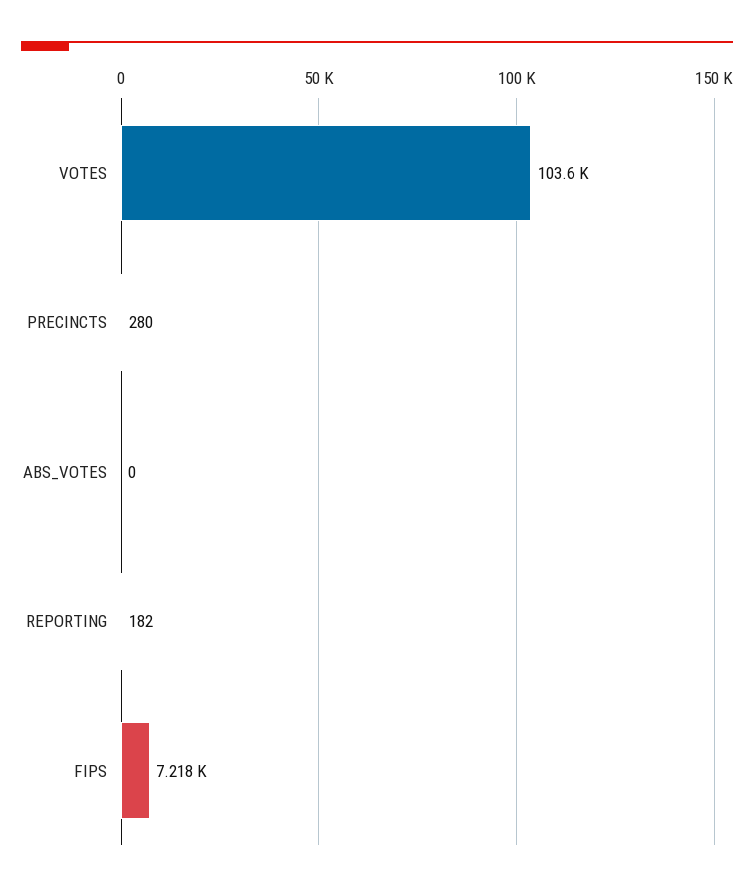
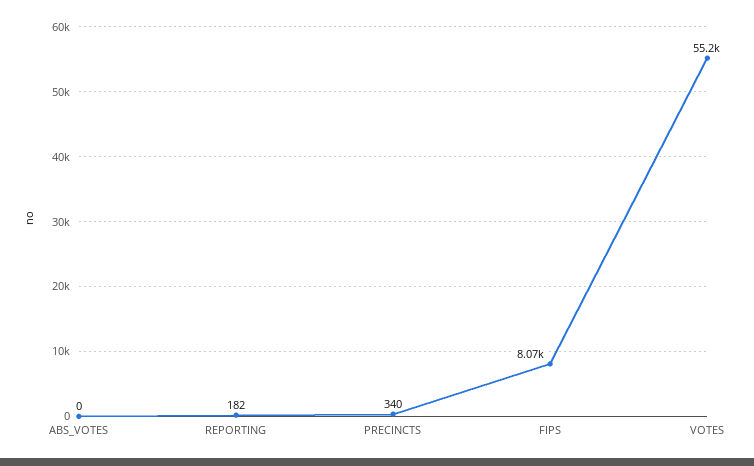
VOTES: 103600 -> 55200
PRECINCTS: 280 -> 340
FIPS: 7218 -> 8070

